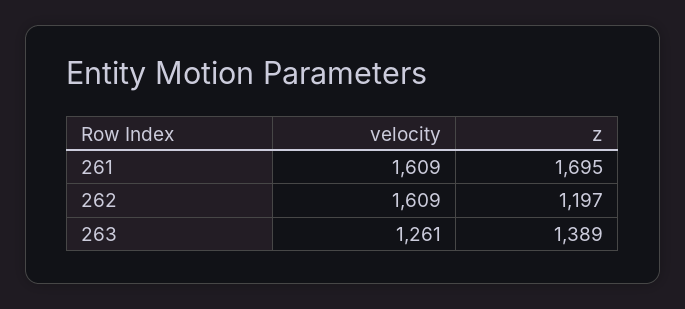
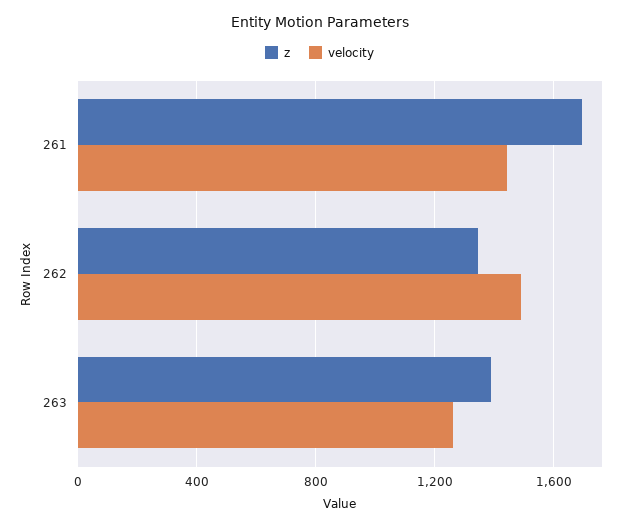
velocity, 261: 1609 -> 1450
velocity, 262: 1609 -> 1500
z, 262: 1197 -> 1350

